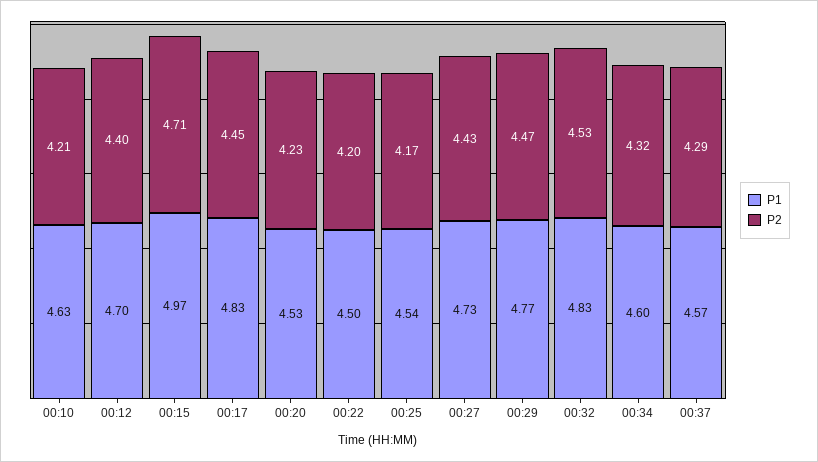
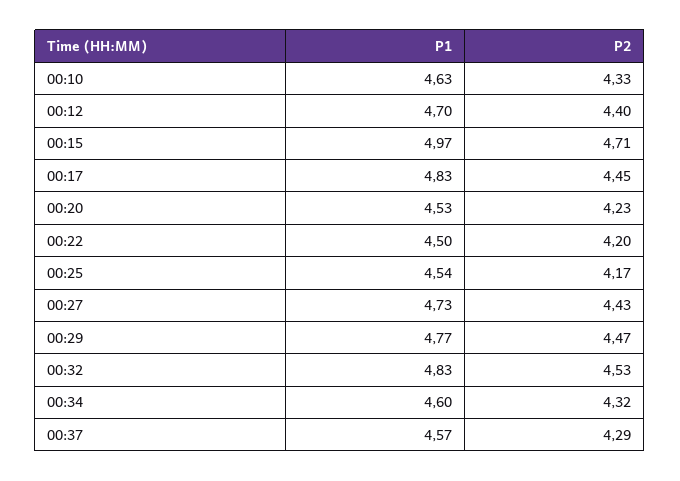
P2, 00:10: 4.21 -> 4.33

